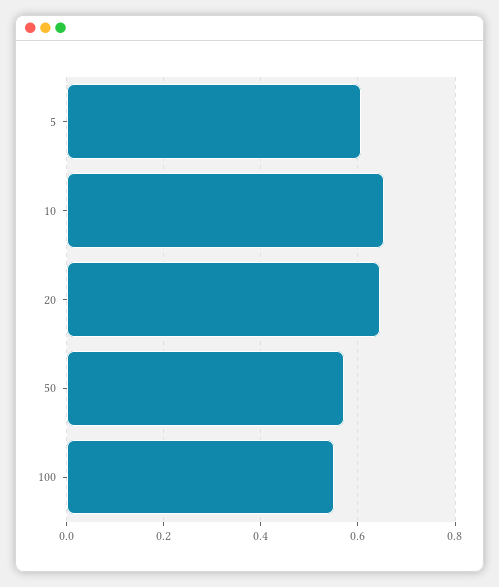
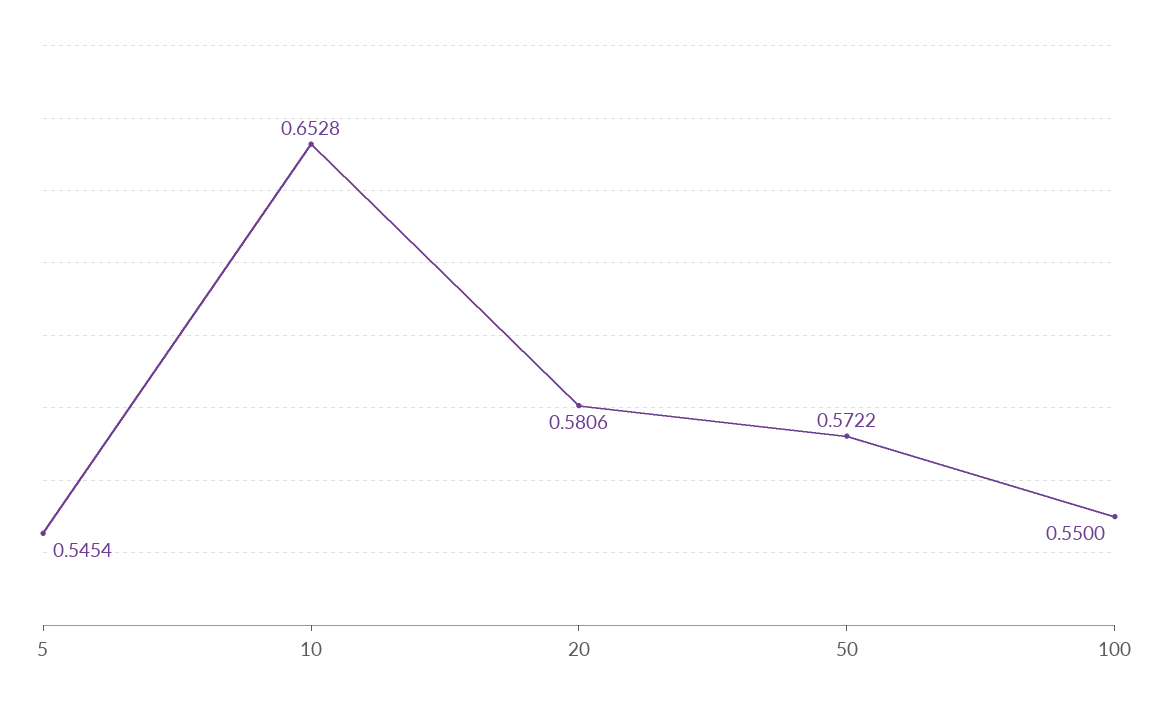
5: 0.6 -> 0.5454
20: 0.64 -> 0.5806

